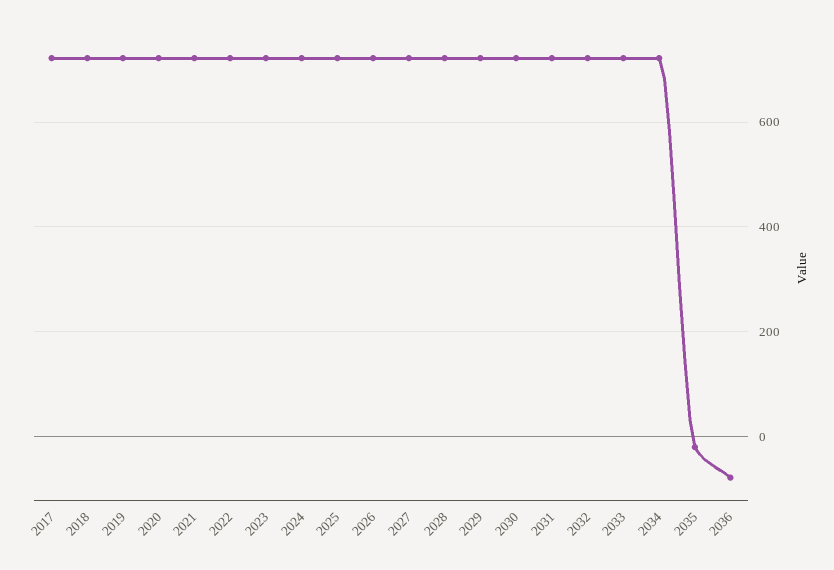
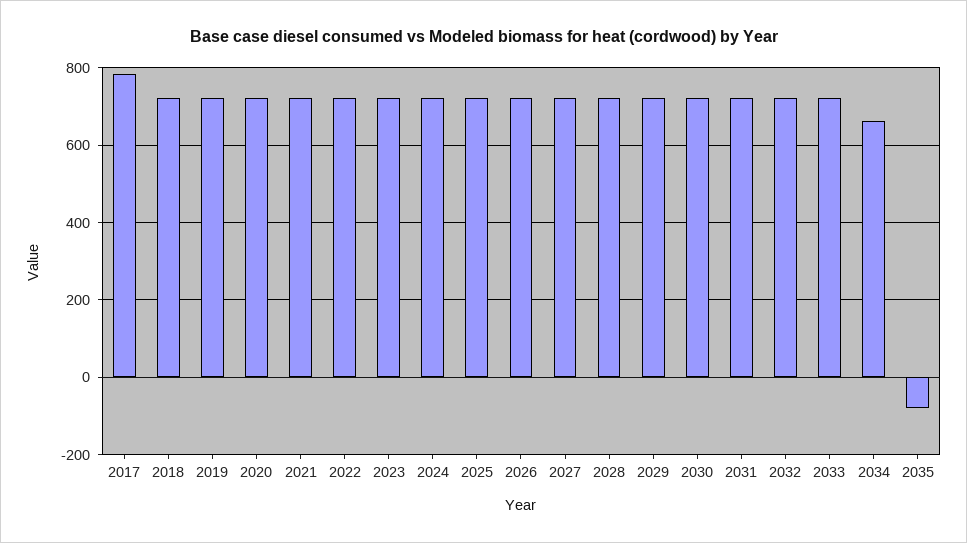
2017: 720 -> 780
2034: 720 -> 660
2035: -20 -> -80
2036: -80 -> none

